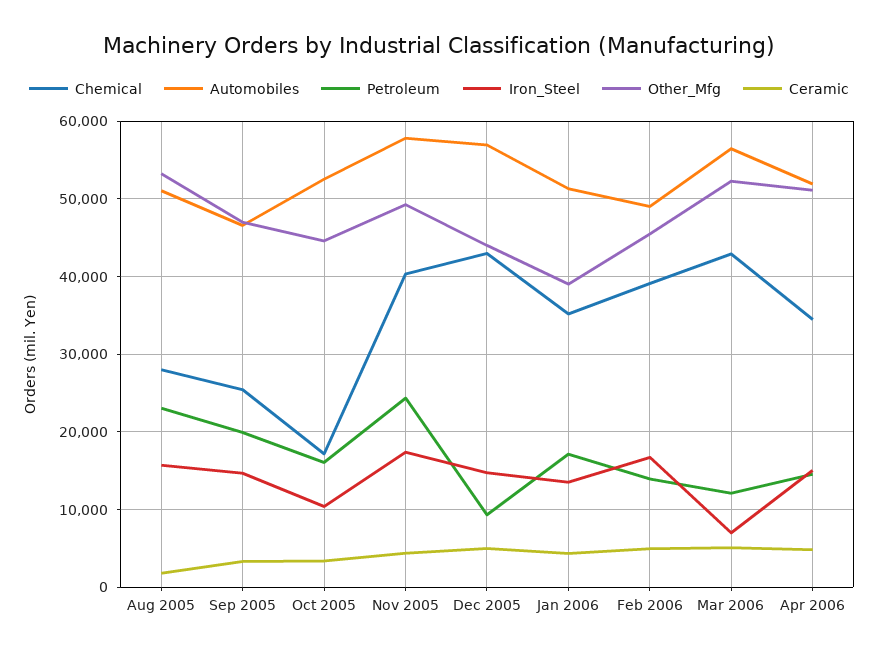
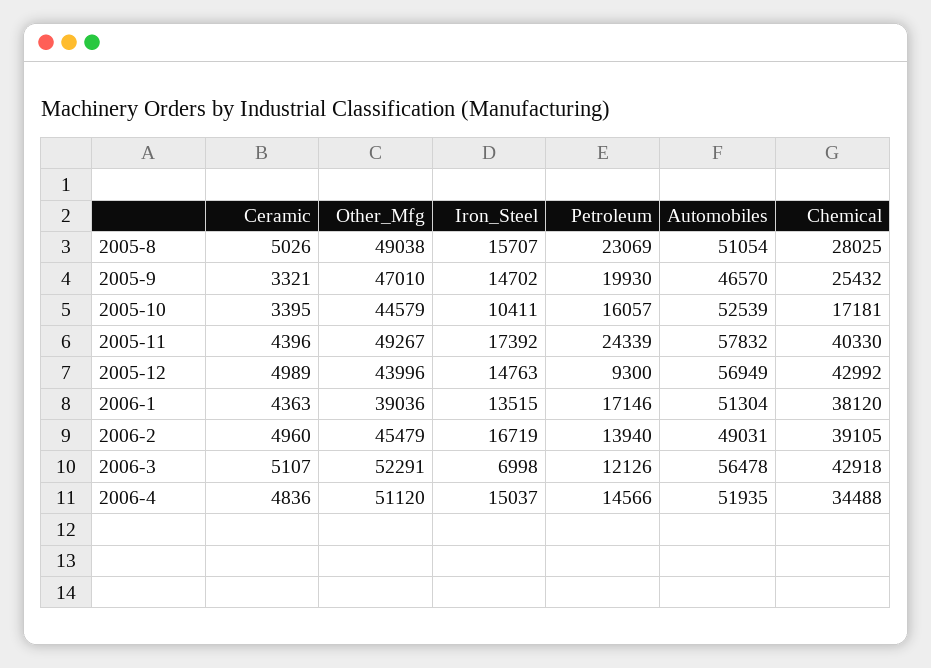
Other_Mfg, Aug 2005: 53000 -> 49038
Ceramic, Aug 2005: 2000 -> 5026
Chemical, Jan 2006: 35000 -> 38120

